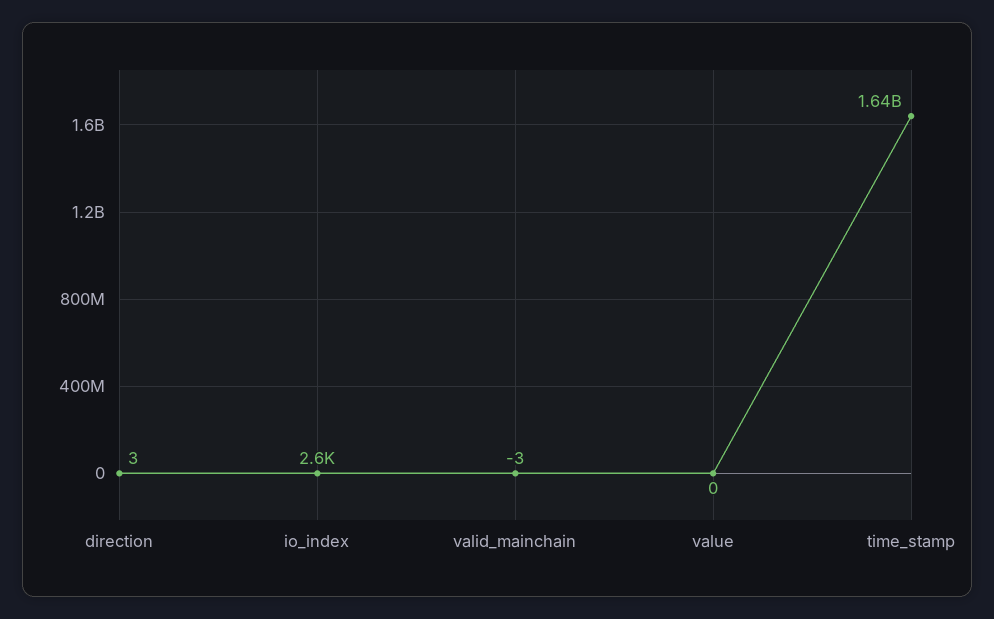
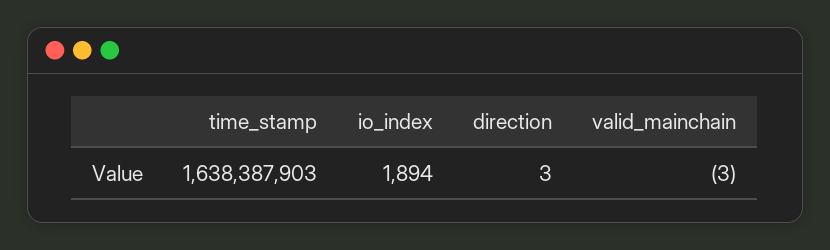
io_index: 2600 -> 1894
value: 0 -> none

